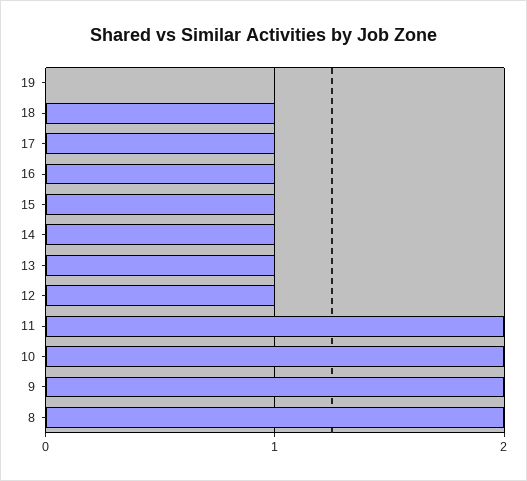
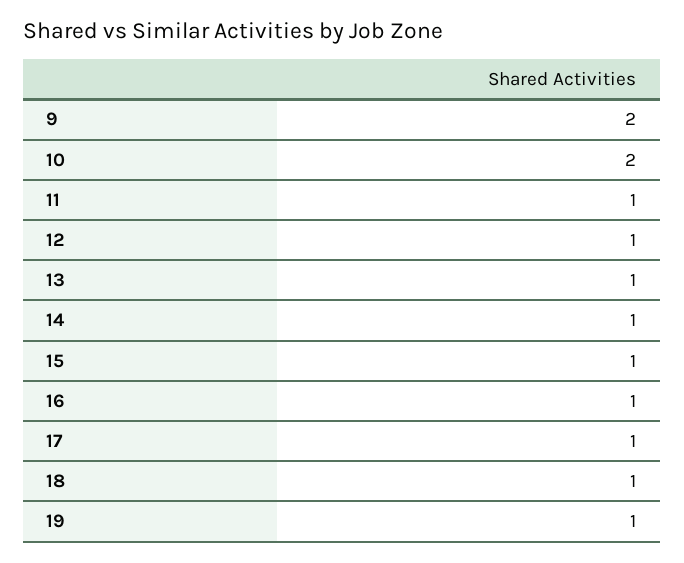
19: 0 -> 1
11: 2 -> 1
8: 2 -> none

